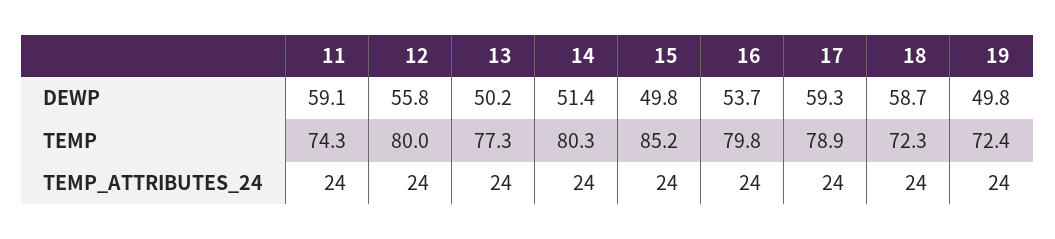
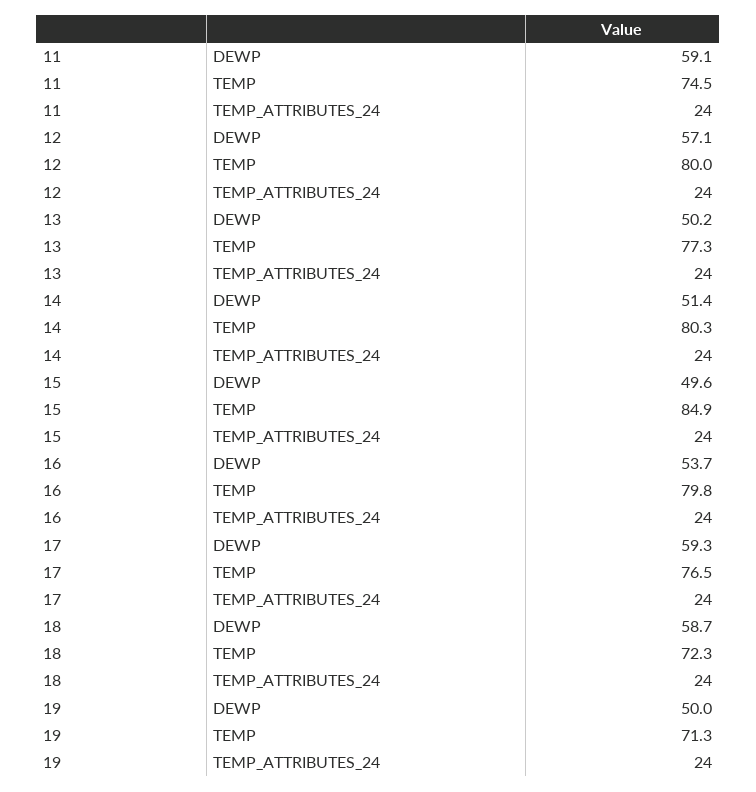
12, DEWP: 55.8 -> 57.1
15, DEWP: 49.8 -> 49.6
19, DEWP: 49.8 -> 50
11, TEMP: 74.3 -> 74.5
15, TEMP: 85.2 -> 84.9
17, TEMP: 78.9 -> 76.5
19, TEMP: 72.4 -> 71.3

